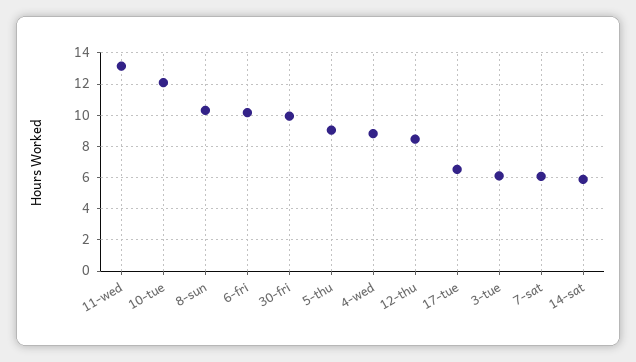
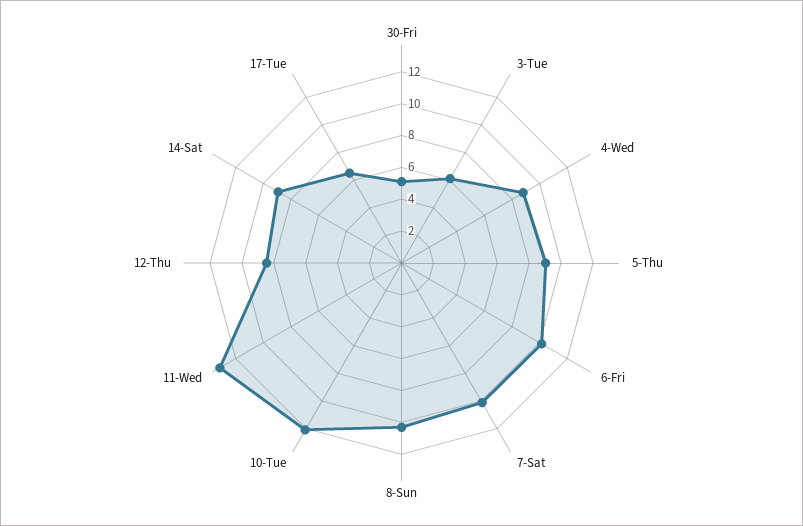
30-fri: 10 -> 5
7-sat: 6 -> 10
14-sat: 6 -> 9

